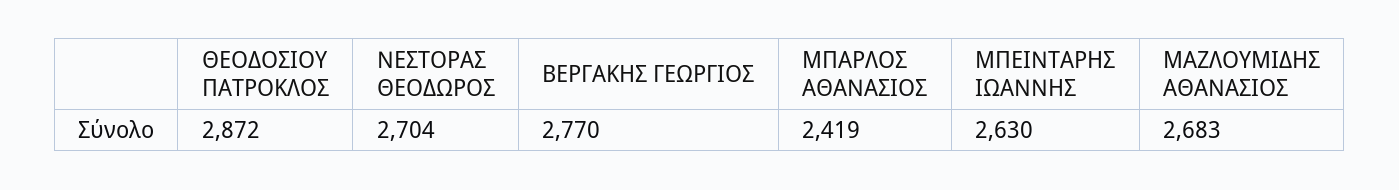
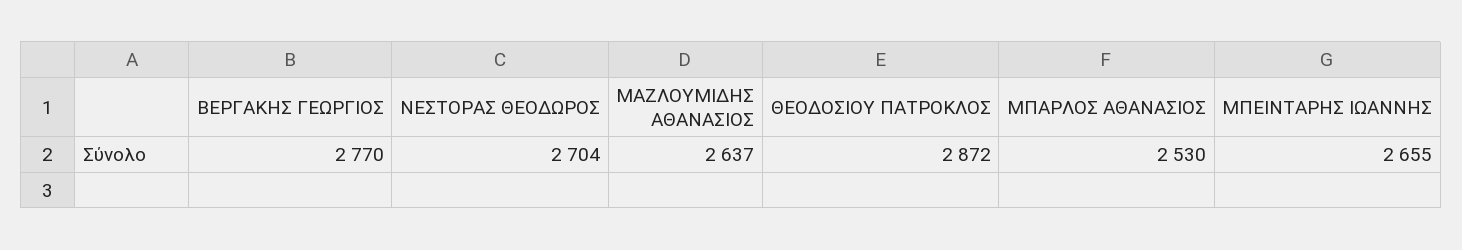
ΜΠΑΡΛΟΣ ΑΘΑΝΑΣΙΟΣ: 2419 -> 2530
ΜΠΕΙΝΤΑΡΗΣ ΙΩΑΝΝΗΣ: 2630 -> 2655
ΜΑΖΛΟΥΜΙΔΗΣ ΑΘΑΝΑΣΙΟΣ: 2683 -> 2637

